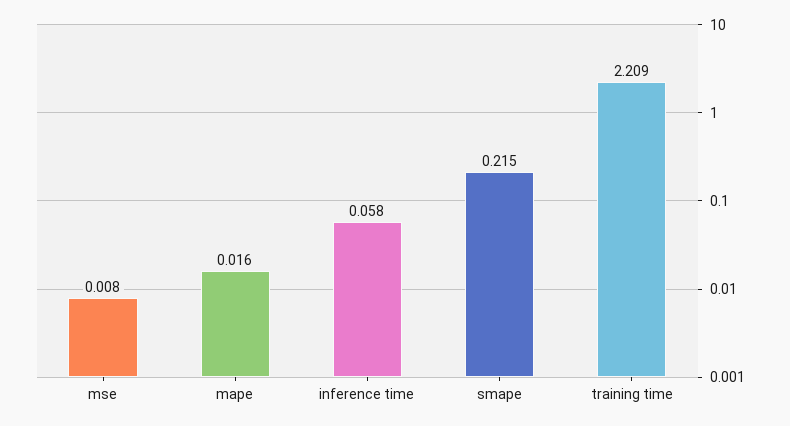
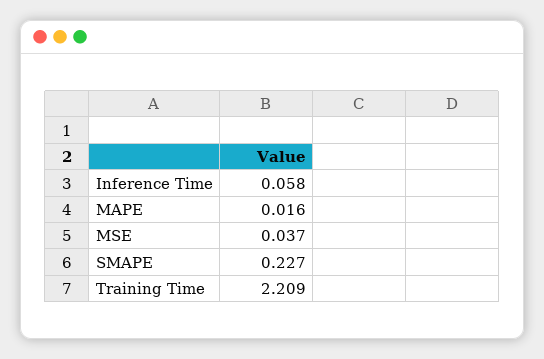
mse: 0.008 -> 0.037
smape: 0.215 -> 0.227

